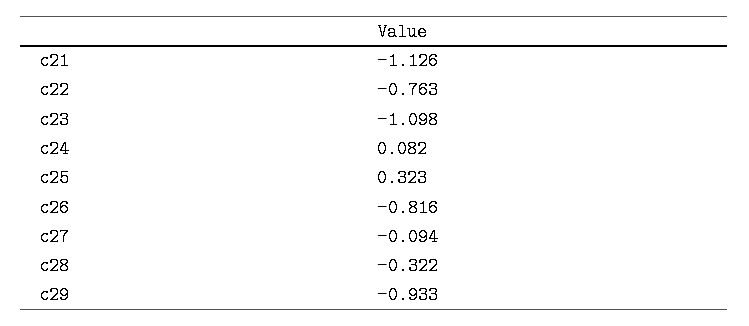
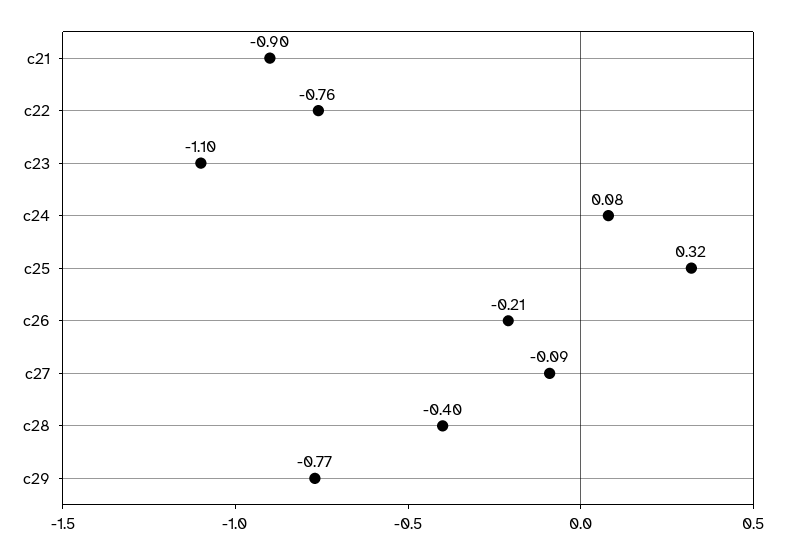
c21: -1.126 -> -0.9
c26: -0.816 -> -0.21
c28: -0.322 -> -0.4
c29: -0.933 -> -0.77

